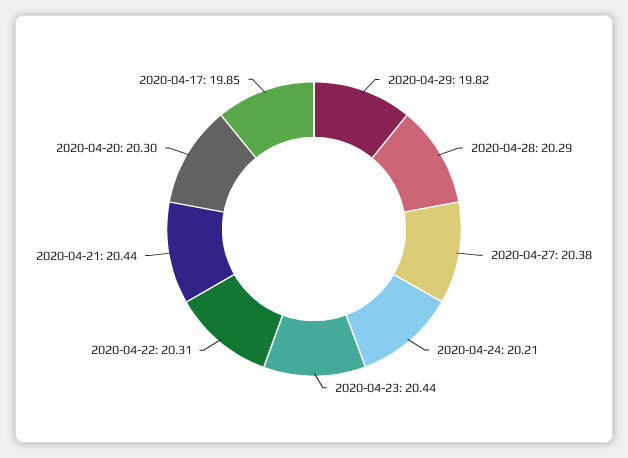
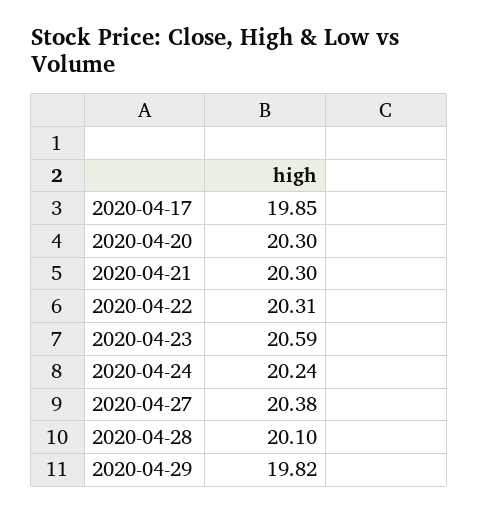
2020-04-28: 20.29 -> 20.1
2020-04-24: 20.21 -> 20.24
2020-04-23: 20.44 -> 20.59
2020-04-21: 20.44 -> 20.3

